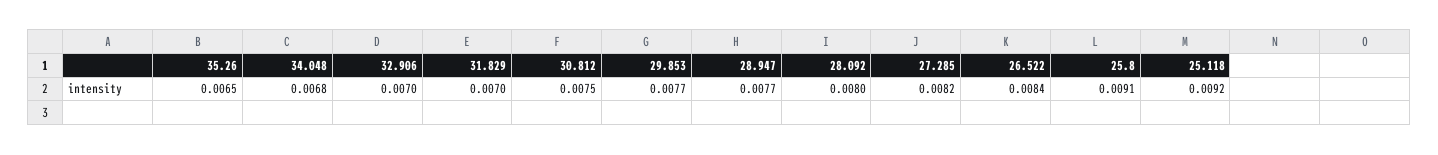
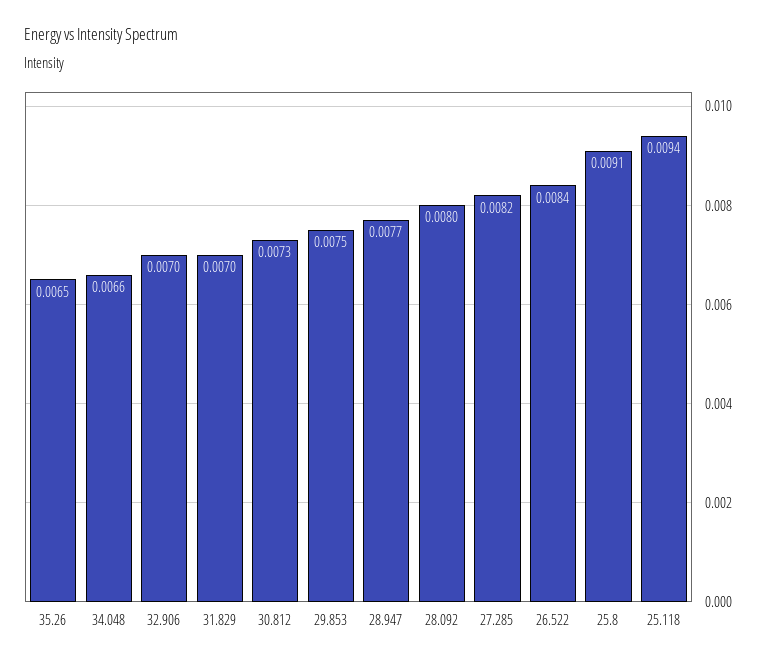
34.048: 0.0068 -> 0.0066
30.812: 0.0075 -> 0.0073
29.853: 0.0077 -> 0.0075
25.118: 0.0092 -> 0.0094

